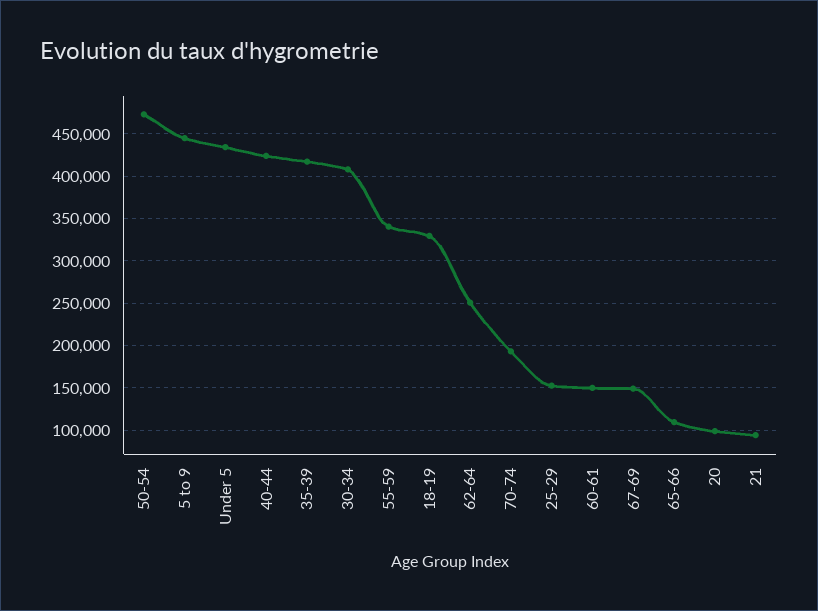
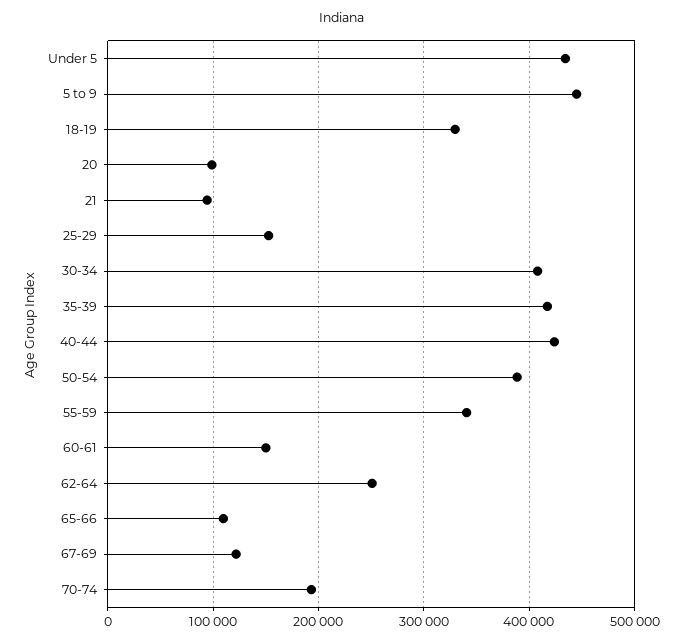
50-54: 470000 -> 390000
67-69: 150000 -> 120000

